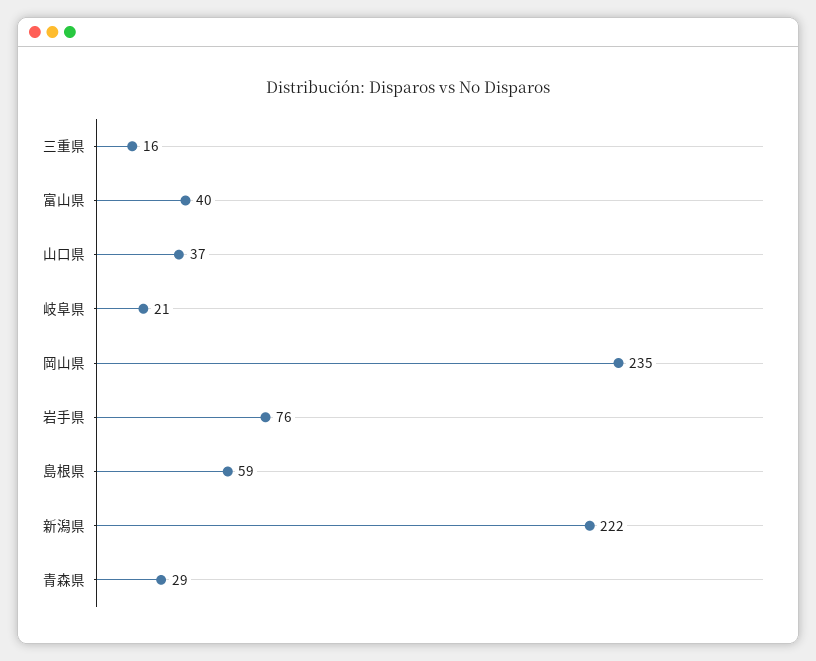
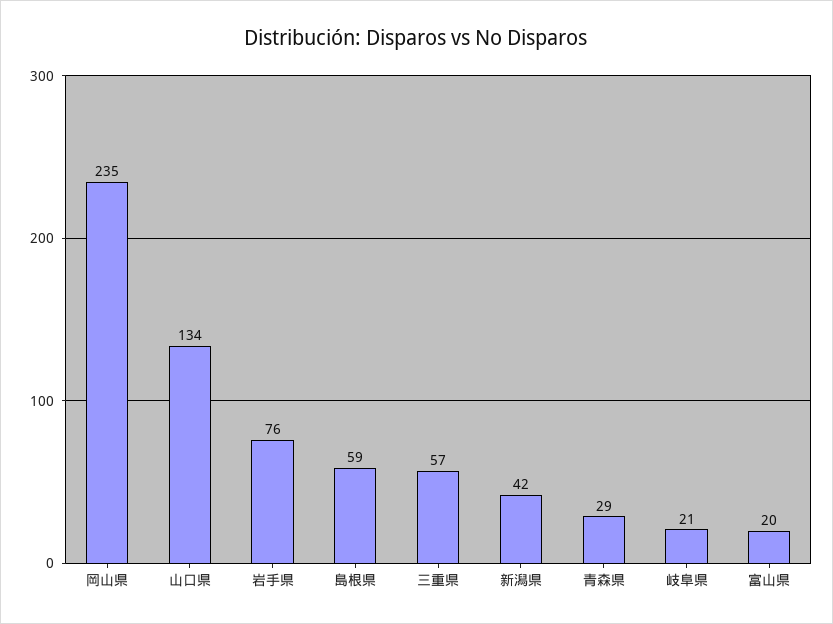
三重県: 16 -> 57
富山県: 40 -> 20
山口県: 37 -> 134
新潟県: 222 -> 42

